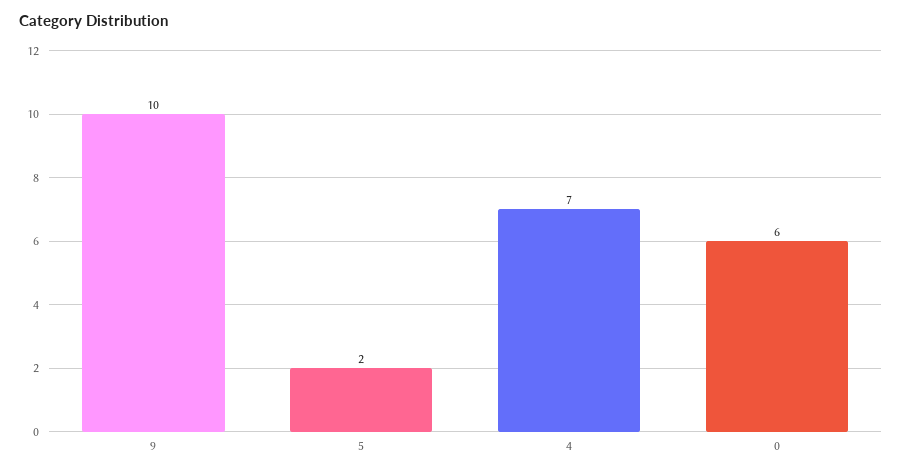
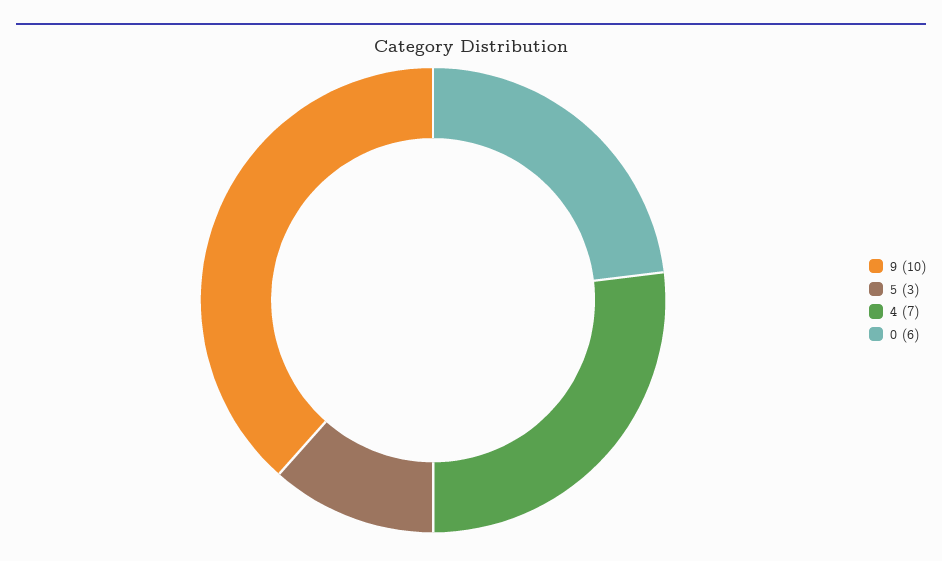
5: 2 -> 3

